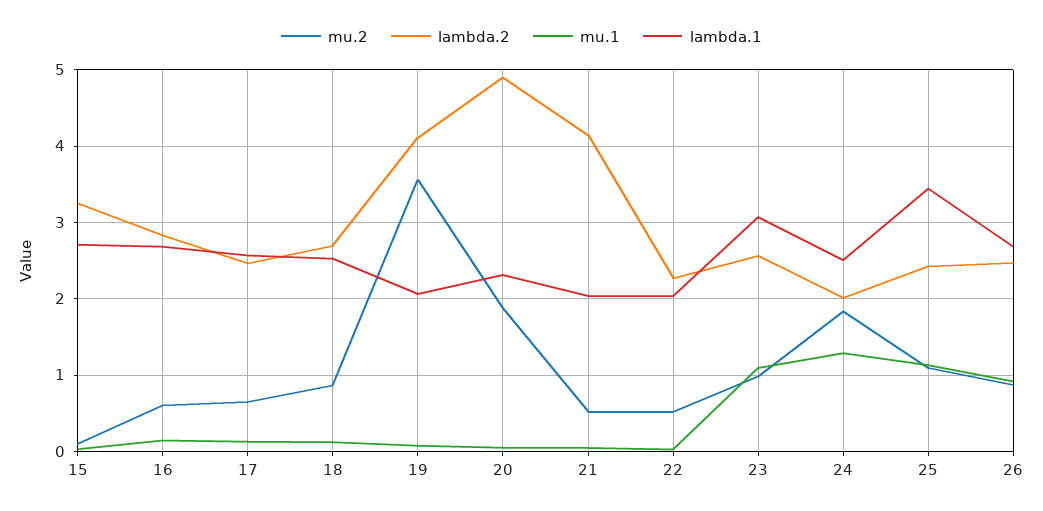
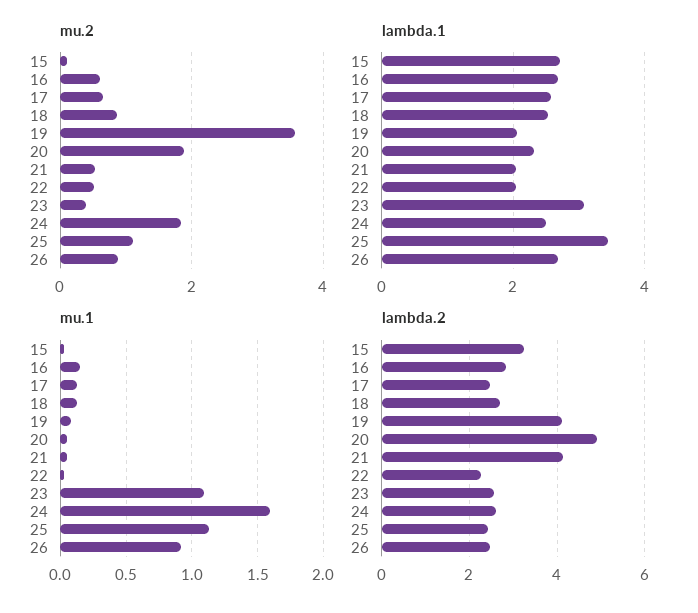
mu.2, 23: 1 -> 0.4
lambda.2, 24: 2 -> 2.6
mu.1, 24: 1.3 -> 1.6

